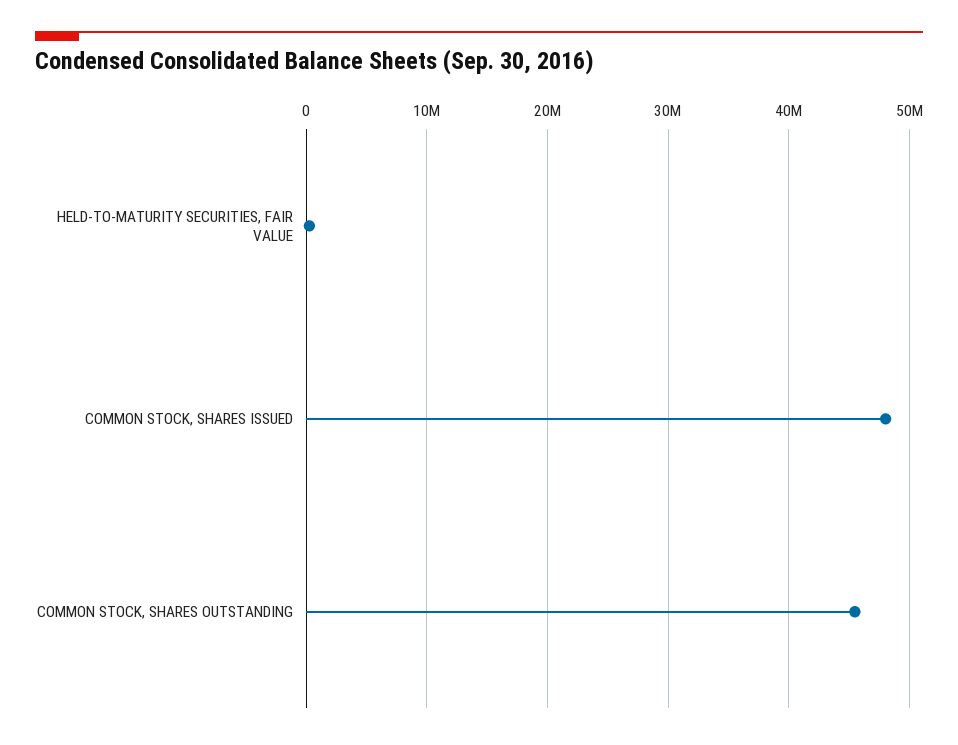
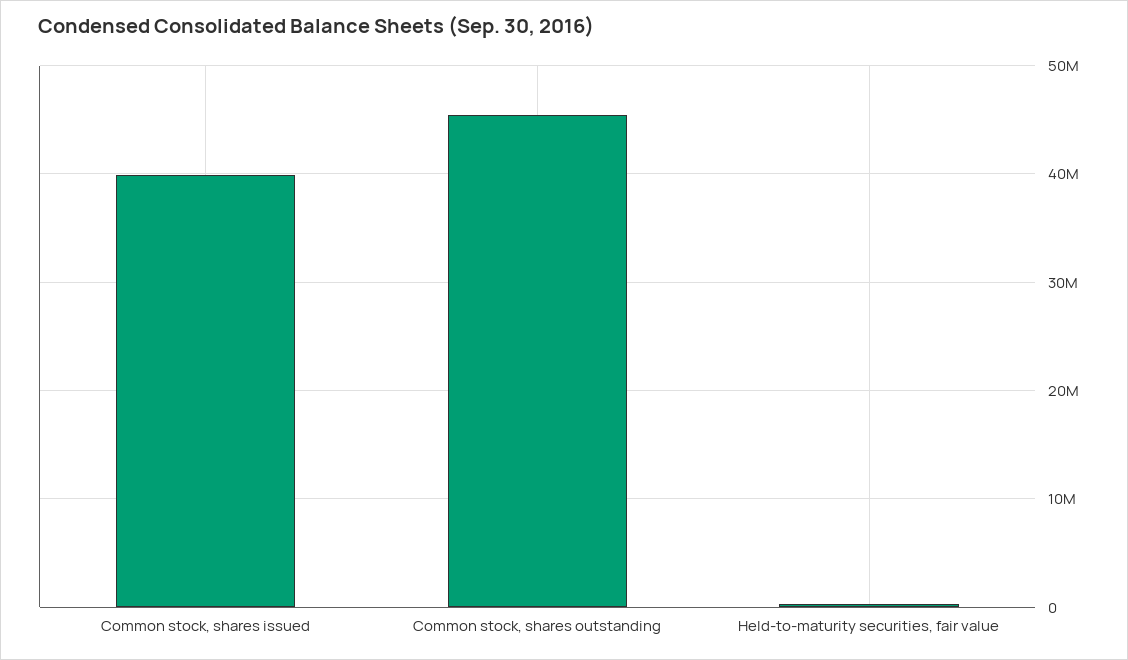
COMMON STOCK, SHARES ISSUED: 48000000 -> 40000000

